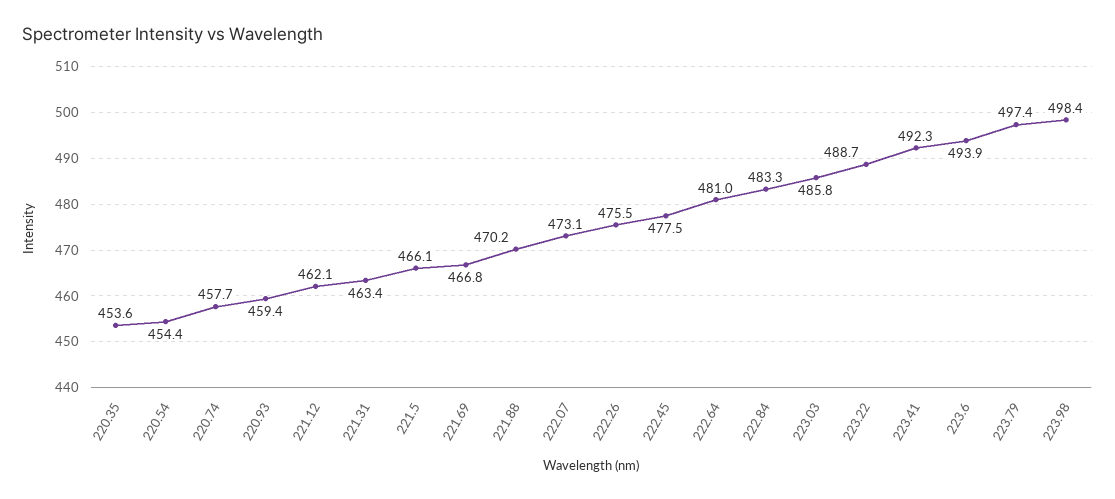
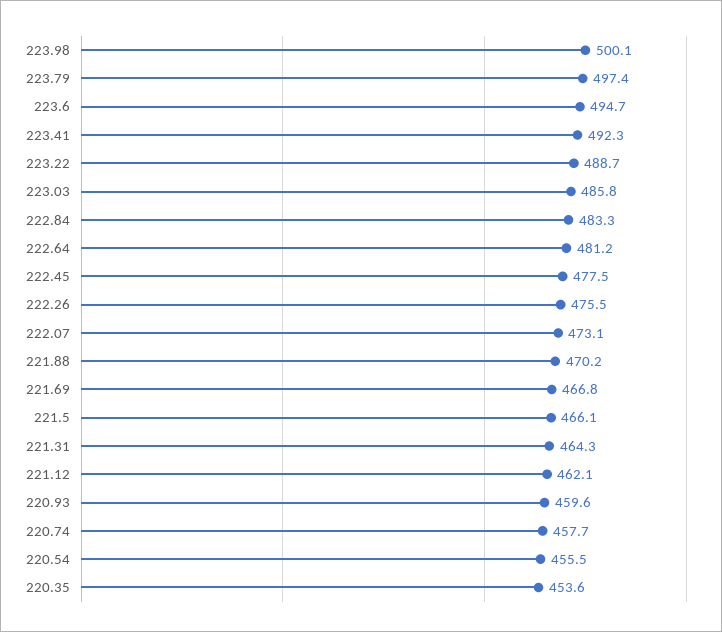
220.54: 454.4 -> 455.5
220.93: 459.4 -> 459.6
221.31: 463.4 -> 464.3
222.64: 481 -> 481.2
223.6: 493.9 -> 494.7
223.98: 498.4 -> 500.1

